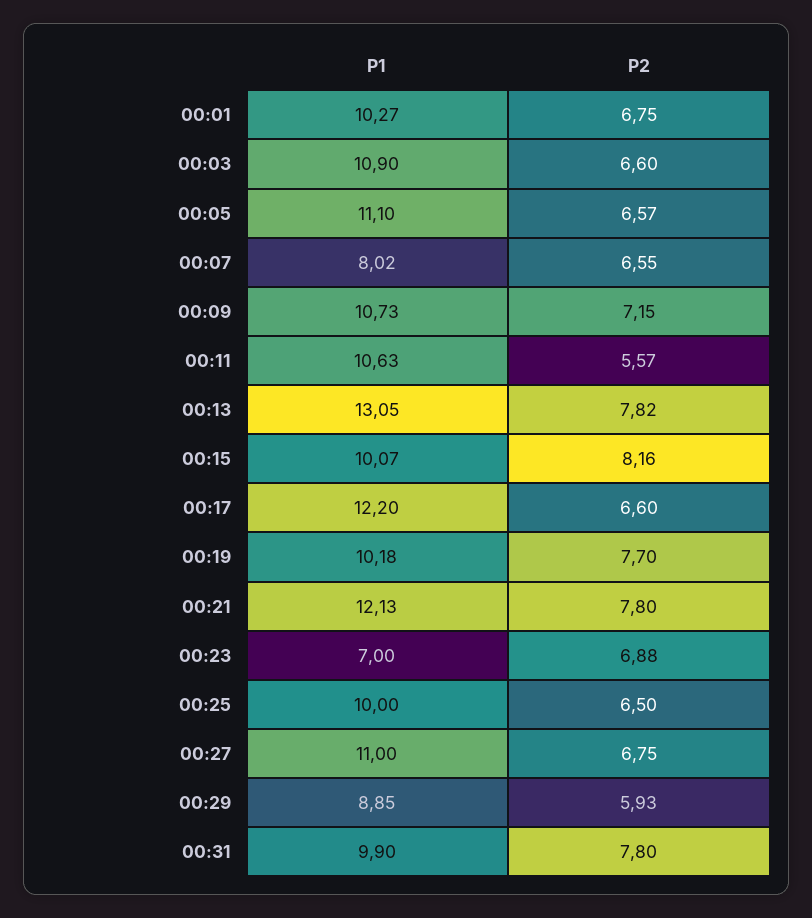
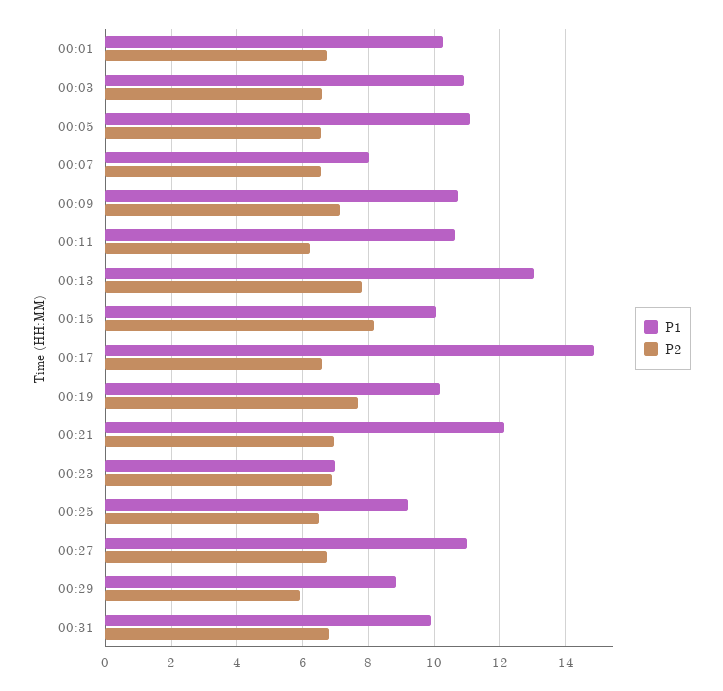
P2, 00:11: 5.57 -> 6.2
P1, 00:17: 12.2 -> 14.8
P2, 00:21: 7.8 -> 7
P1, 00:25: 10 -> 9.2
P2, 00:31: 7.8 -> 6.8

